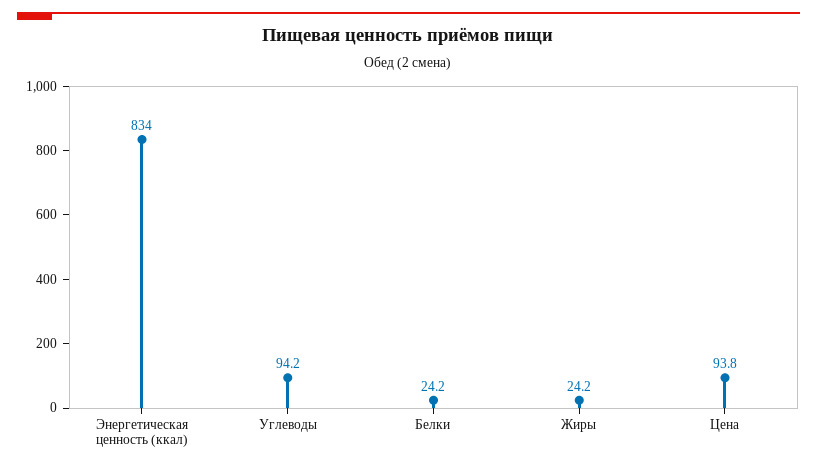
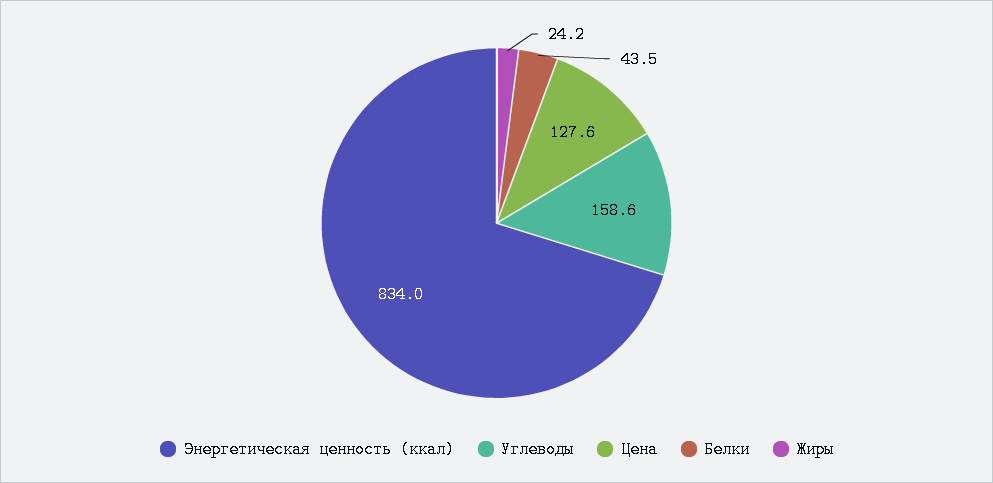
Углеводы: 94.2 -> 158.6
Белки: 24.2 -> 43.5
Цена: 93.8 -> 127.6

